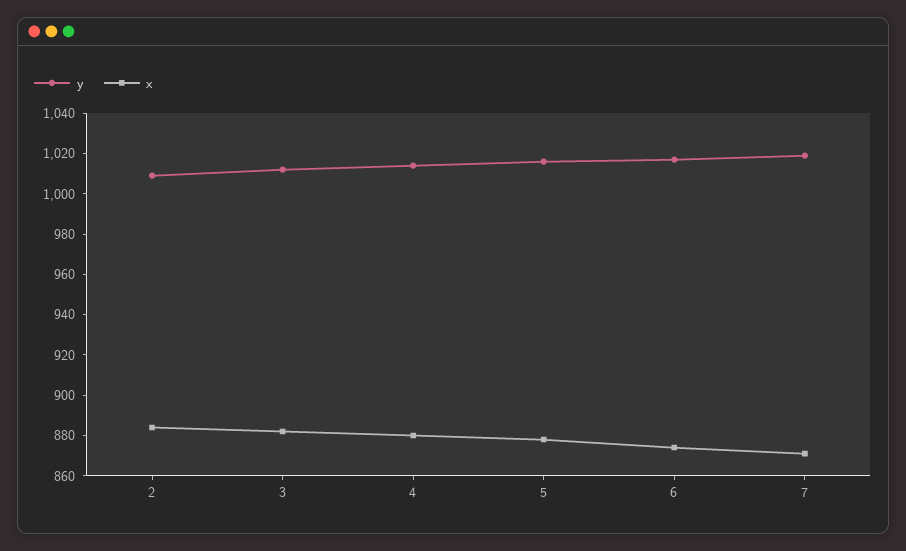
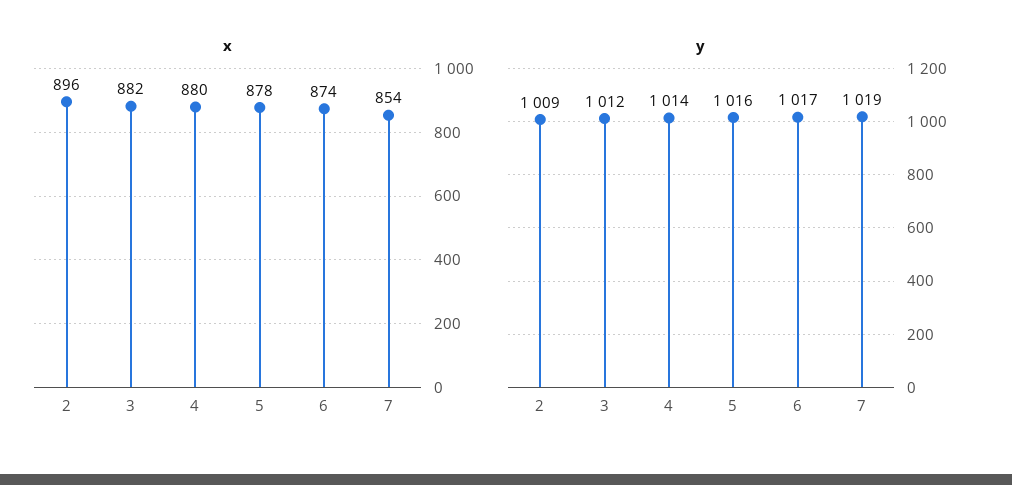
x, 2: 885 -> 896
x, 7: 870 -> 854

